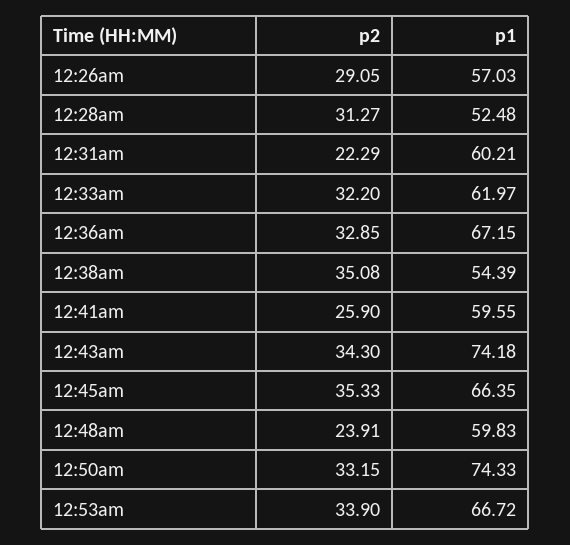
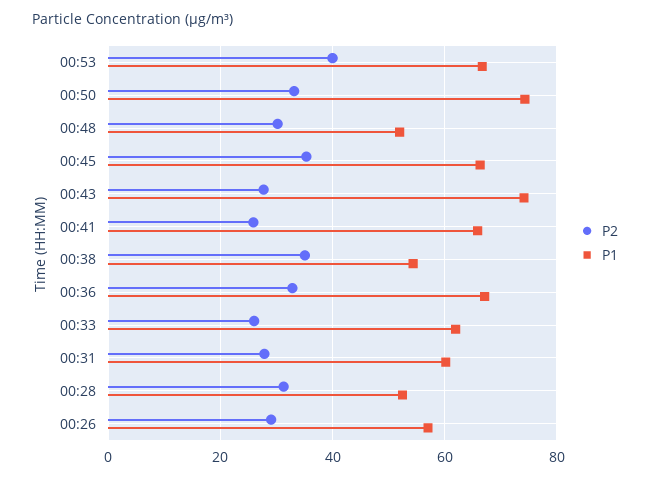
p2, 12:31am: 22.29 -> 28
p2, 12:33am: 32.2 -> 26
p1, 12:41am: 59.55 -> 66
p2, 12:43am: 34.3 -> 28
p2, 12:48am: 23.91 -> 30
p1, 12:48am: 59.83 -> 52
p2, 12:53am: 33.9 -> 40

